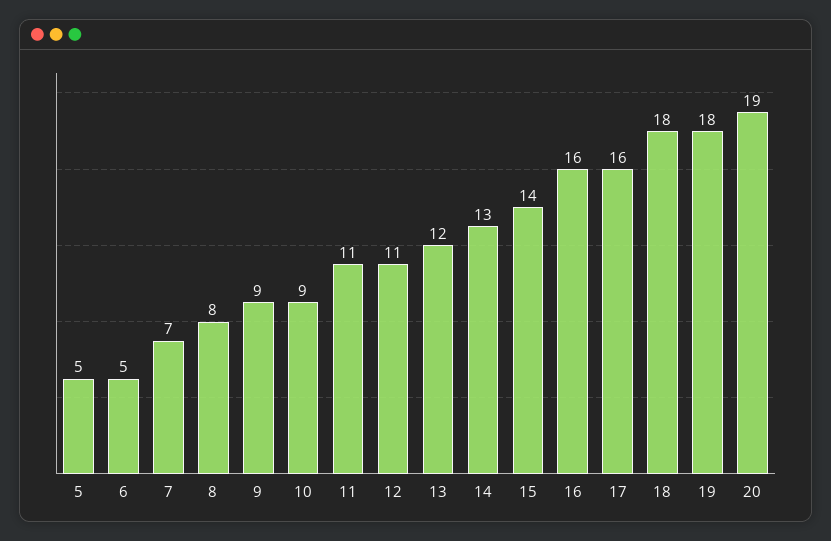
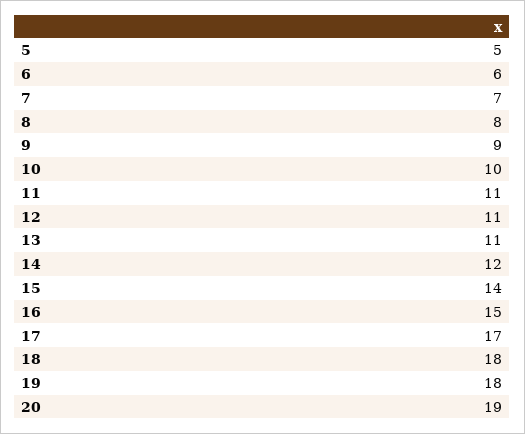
6: 5 -> 6
10: 9 -> 10
13: 12 -> 11
14: 13 -> 12
16: 16 -> 15
17: 16 -> 17

